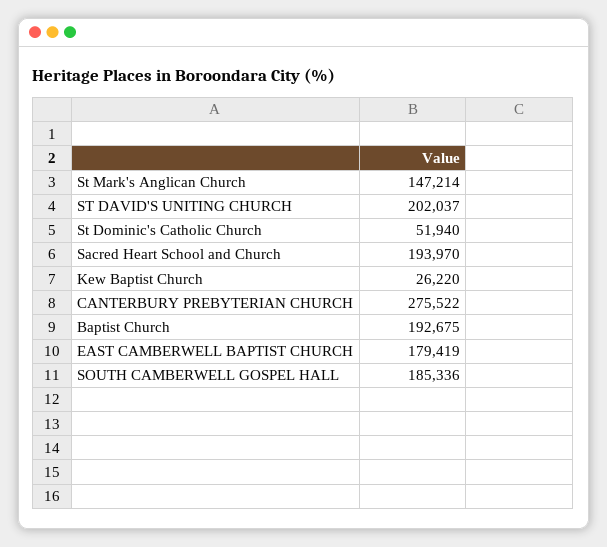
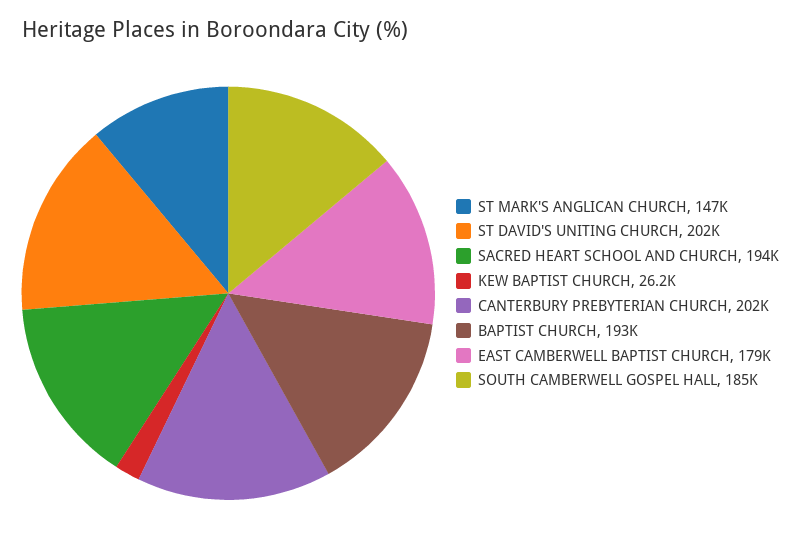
St Dominic's Catholic Church: 51940 -> none
CANTERBURY PREBYTERIAN CHURCH: 275522 -> 202000

